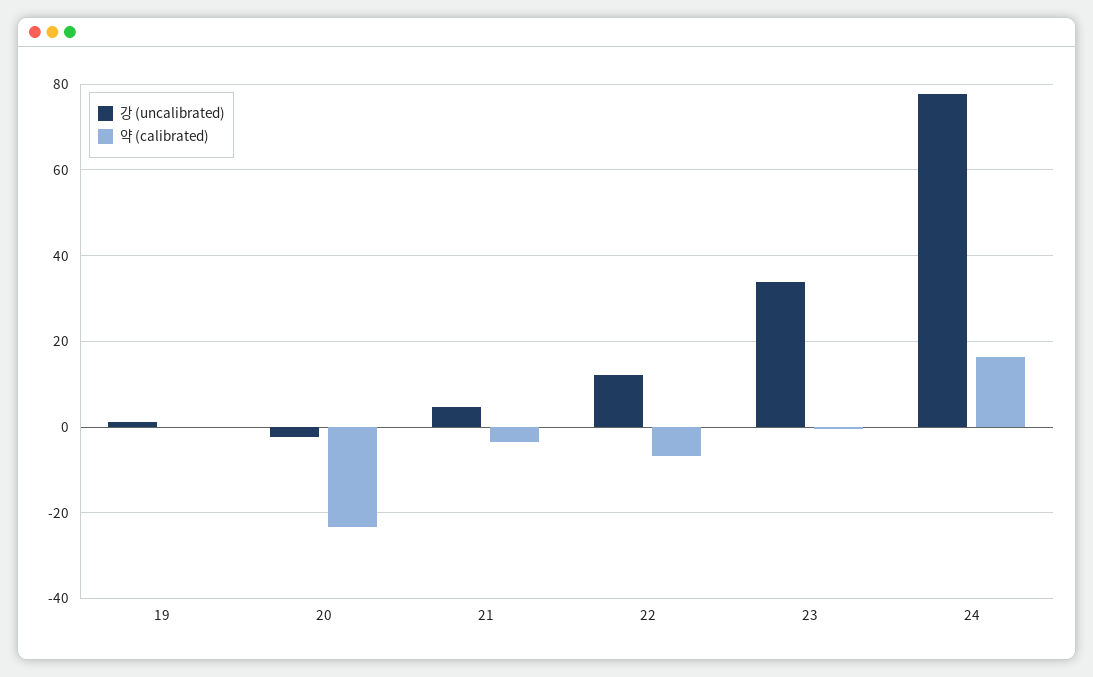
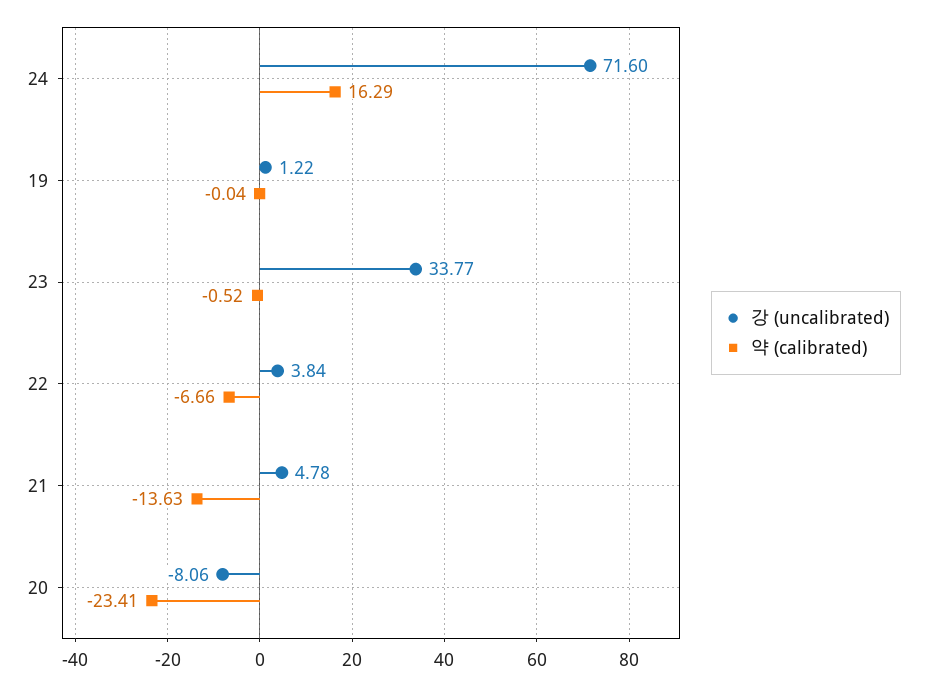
강 (uncalibrated), 20: -2 -> -8.06
약 (calibrated), 21: -4 -> -13.63
강 (uncalibrated), 22: 12 -> 3.84
강 (uncalibrated), 24: 78 -> 71.6

